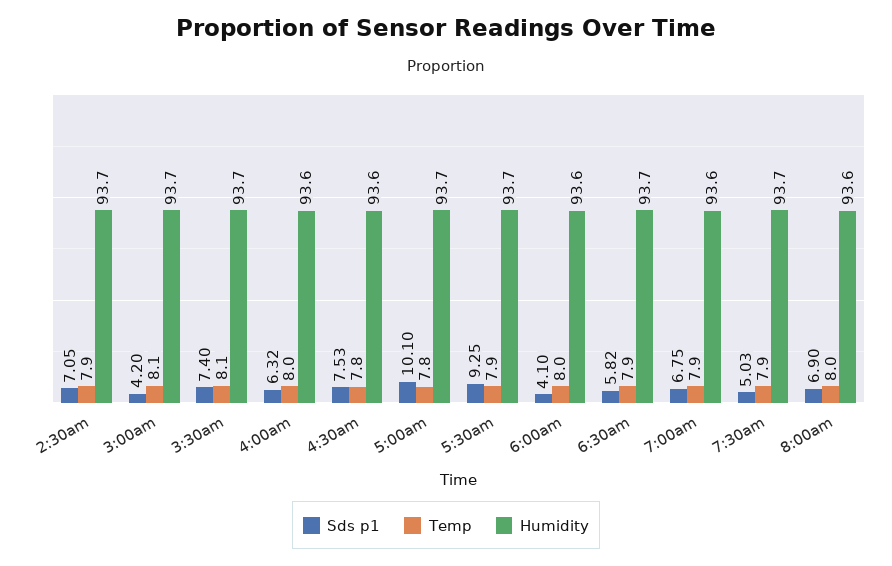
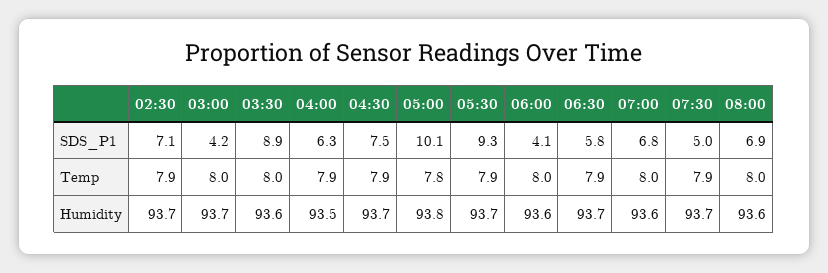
Temp, 3:00am: 8.1 -> 8
Sds p1, 3:30am: 7.4 -> 8.9
Temp, 3:30am: 8.1 -> 8
Humidity, 3:30am: 93.7 -> 93.6
Temp, 4:00am: 8 -> 7.9
Humidity, 4:00am: 93.6 -> 93.5
Temp, 4:30am: 7.8 -> 7.9
Humidity, 4:30am: 93.6 -> 93.7
Humidity, 5:00am: 93.7 -> 93.8
Temp, 7:00am: 7.9 -> 8

